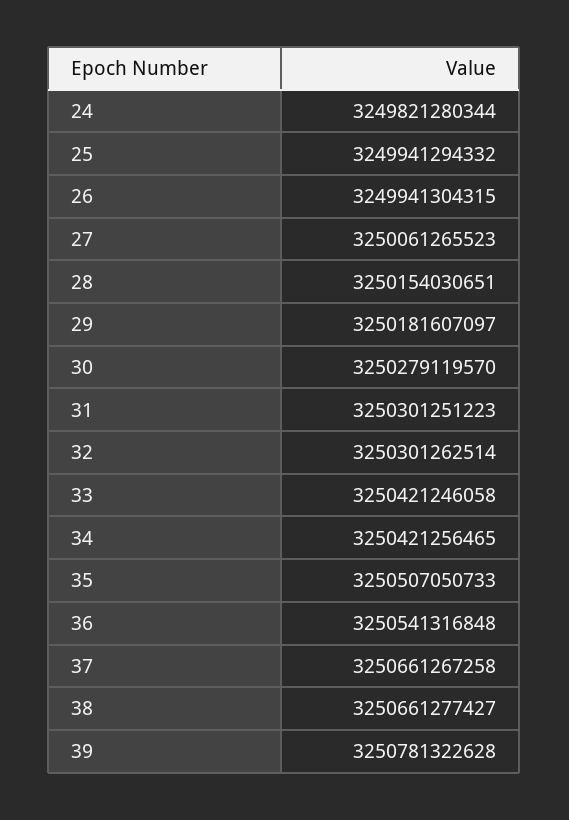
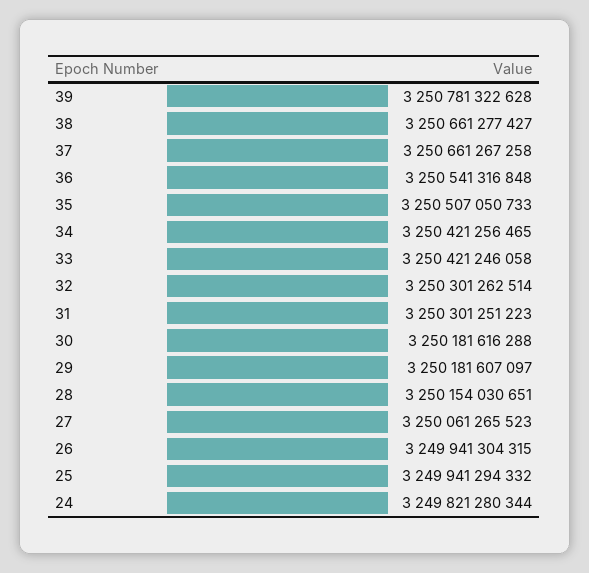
30: 3250279119570 -> 3250181616288

